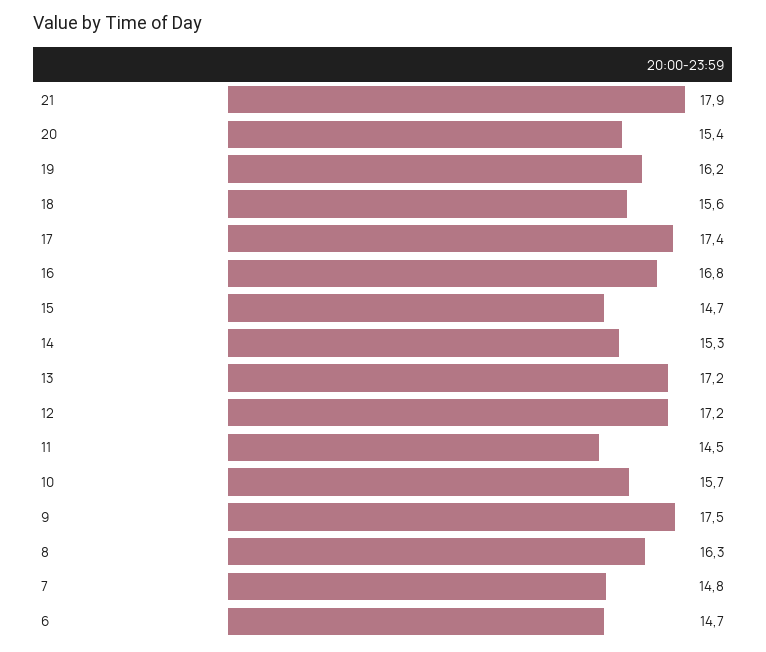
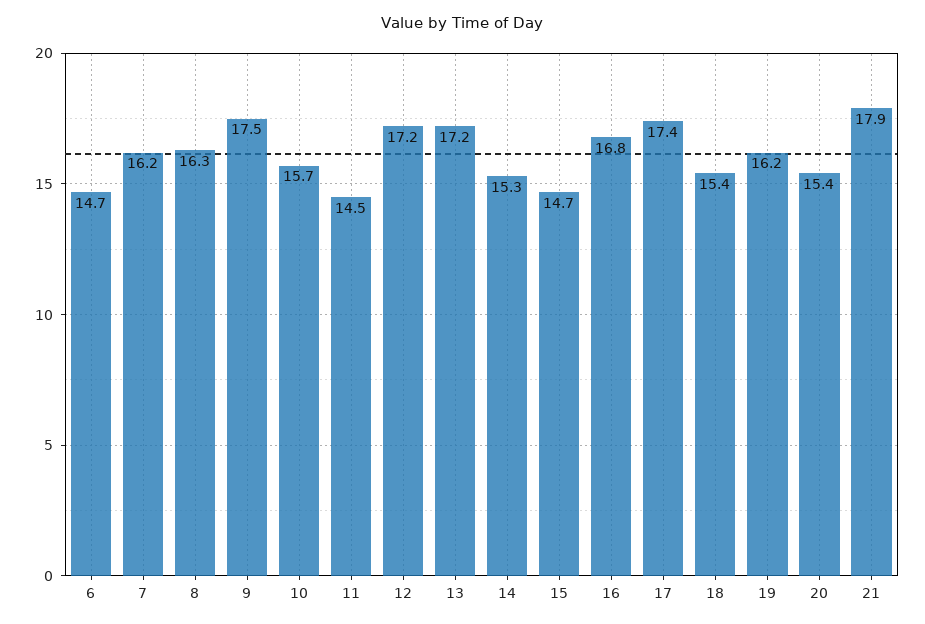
18: 15.6 -> 15.4
7: 14.8 -> 16.2

